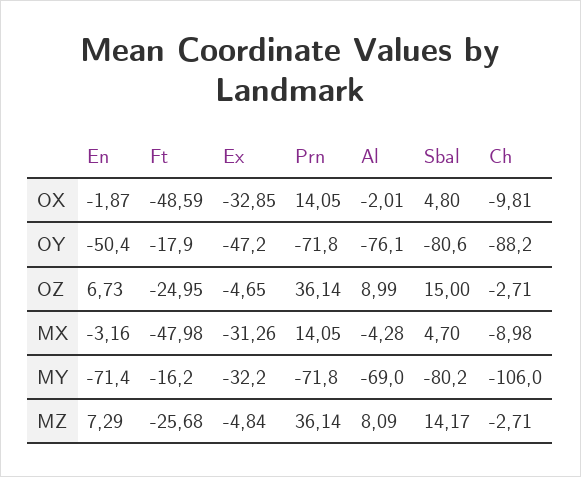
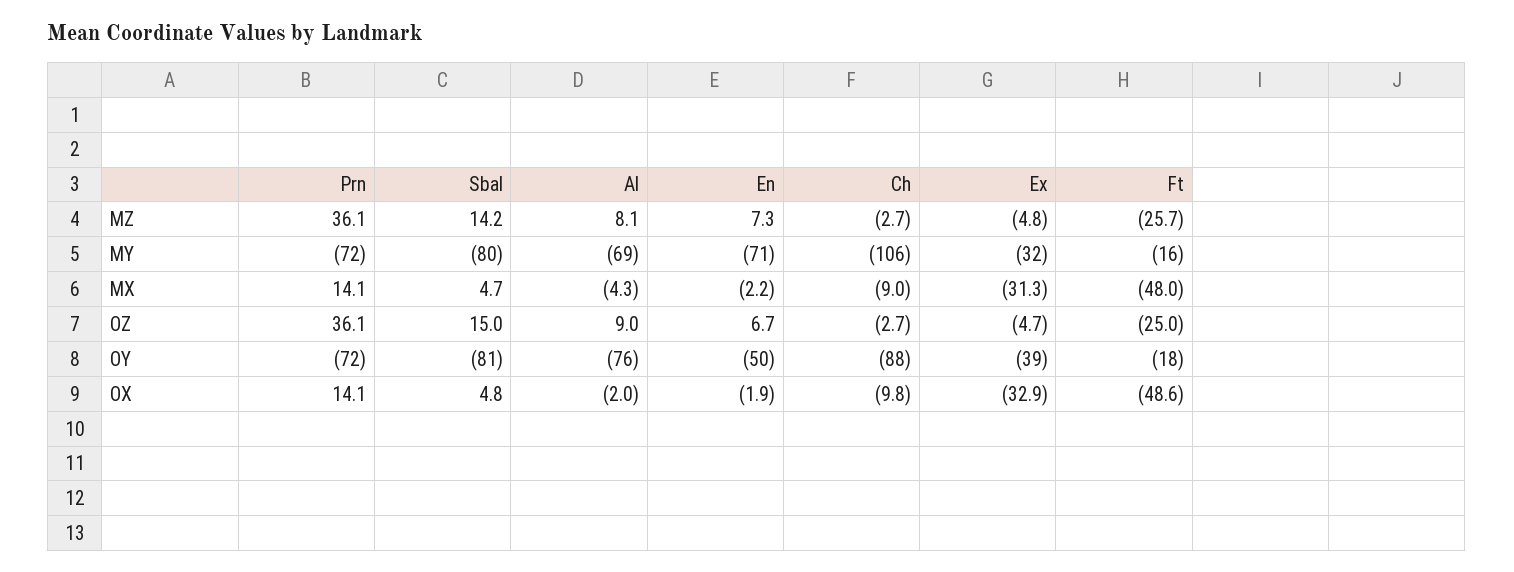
Ex, OY: -47.2 -> -39
En, MX: -3.16 -> -2.2

